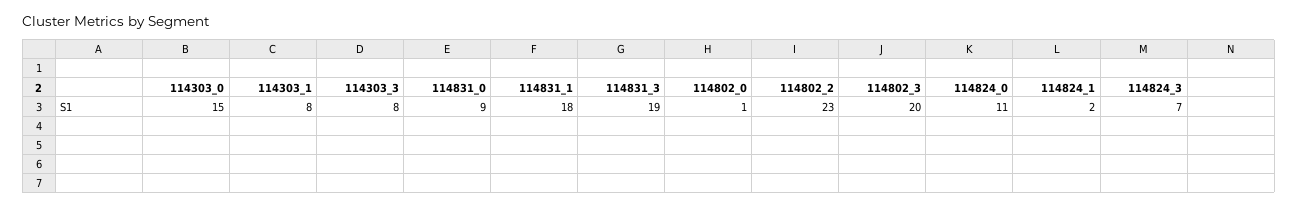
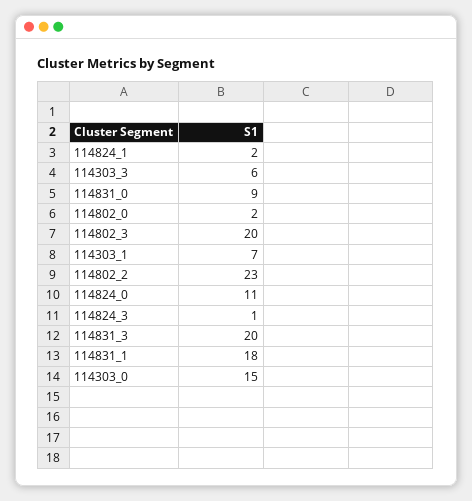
114303_1: 8 -> 7
114303_3: 8 -> 6
114831_3: 19 -> 20
114802_0: 1 -> 2
114824_3: 7 -> 1

